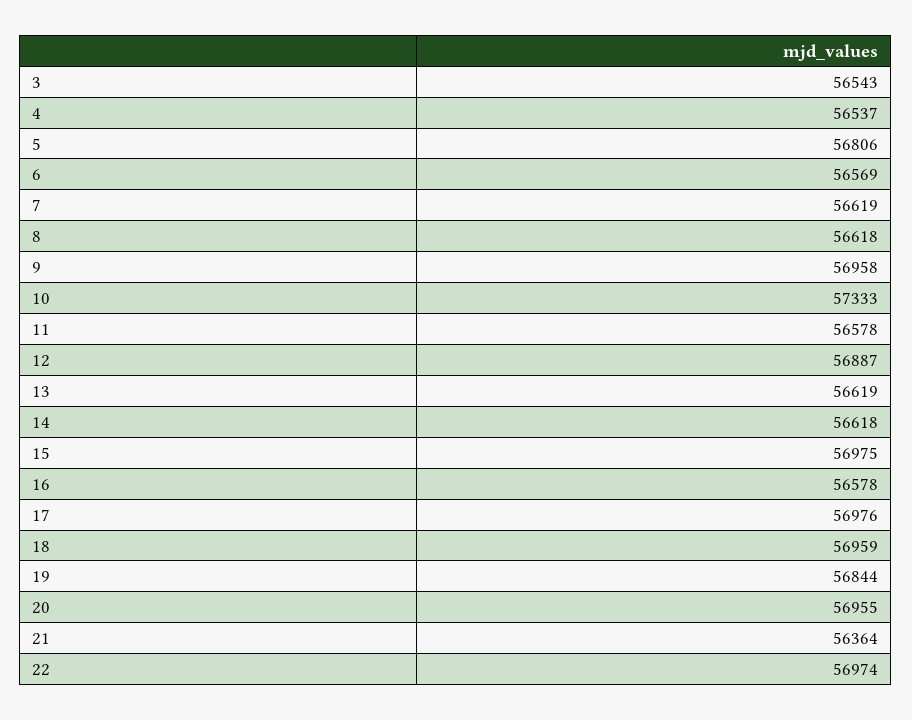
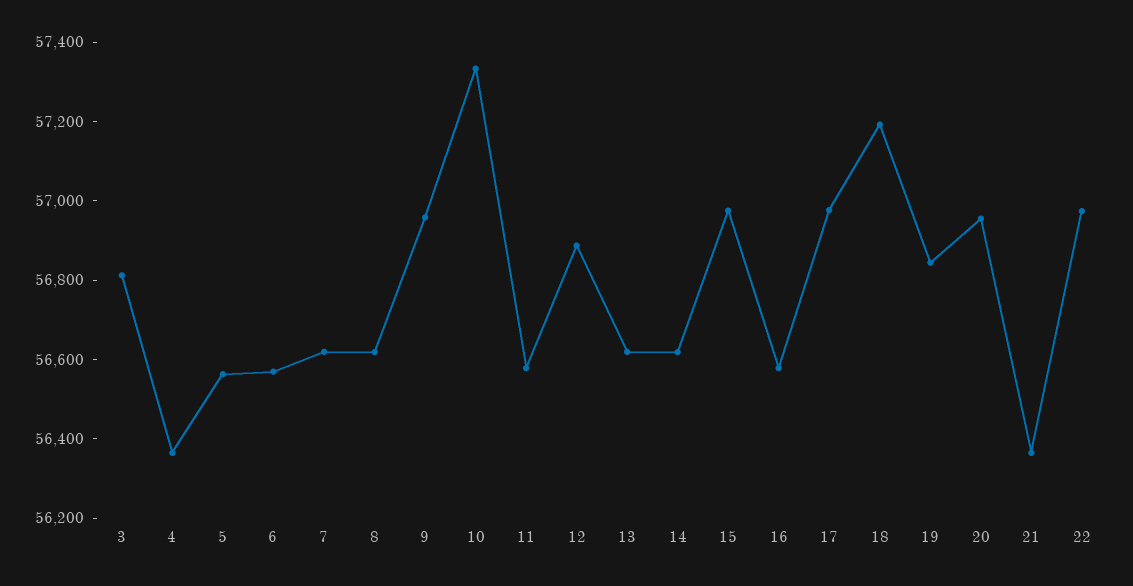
3: 56543 -> 56800
4: 56537 -> 56350
5: 56806 -> 56550
18: 56959 -> 57200

